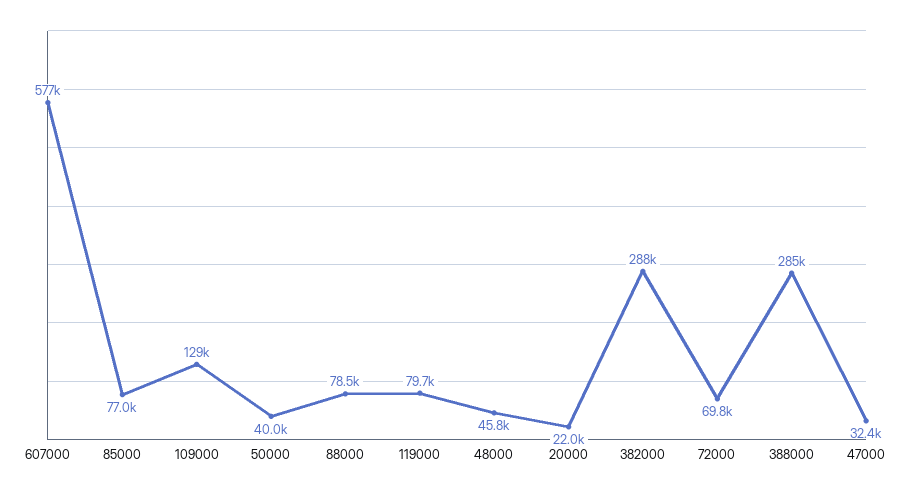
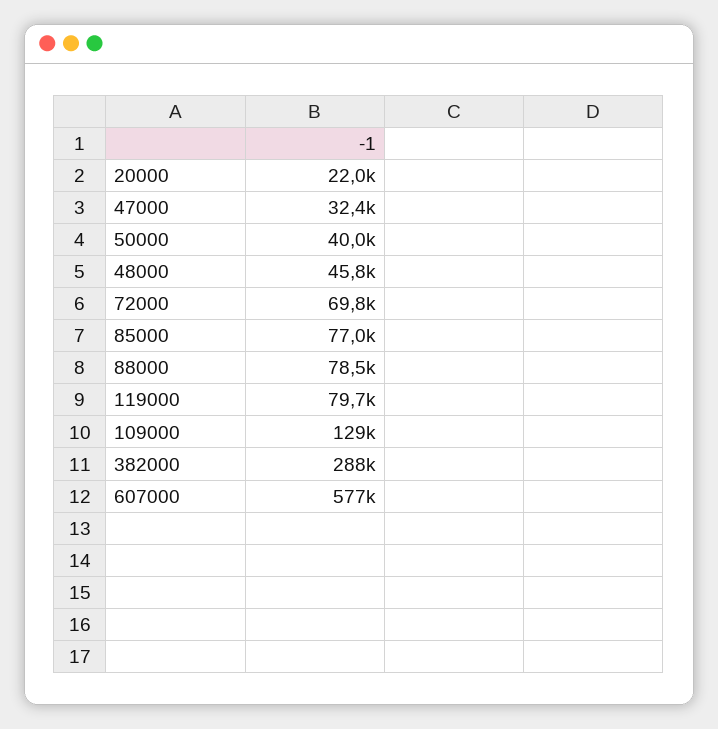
388000: 285000 -> none

